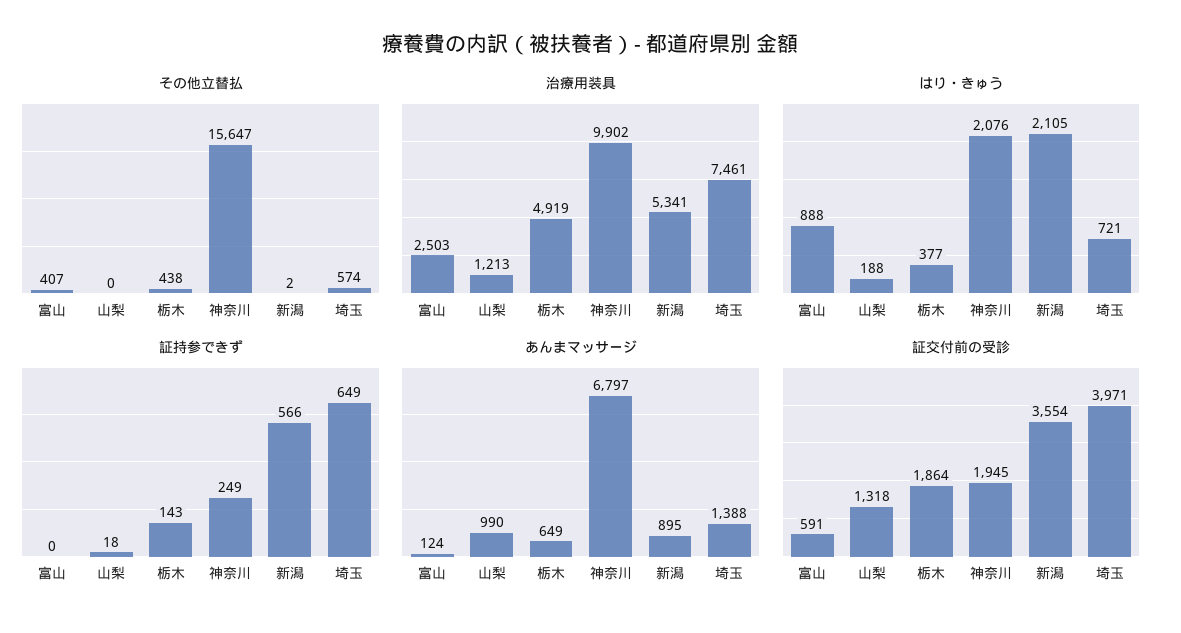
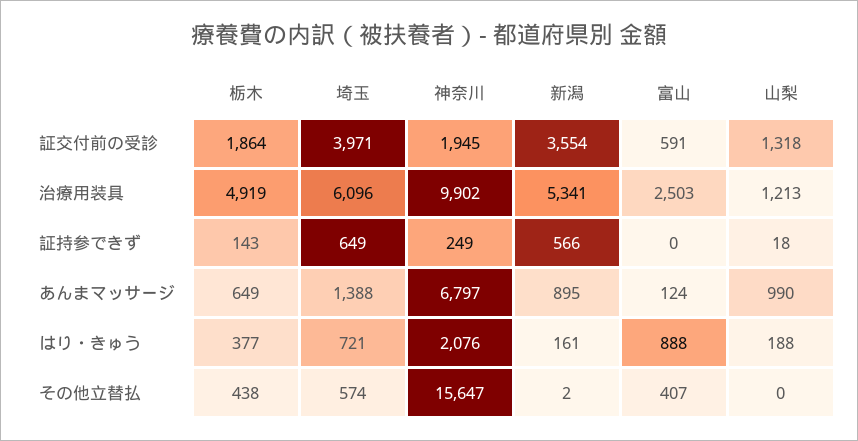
治療用装具, 埼玉: 7461 -> 6096
はり・きゅう, 新潟: 2105 -> 161

